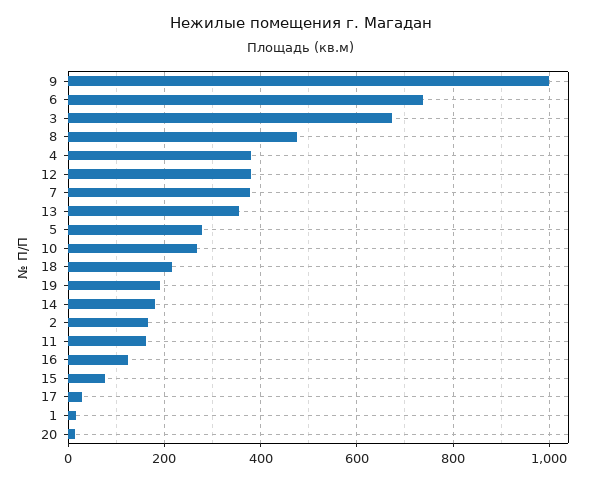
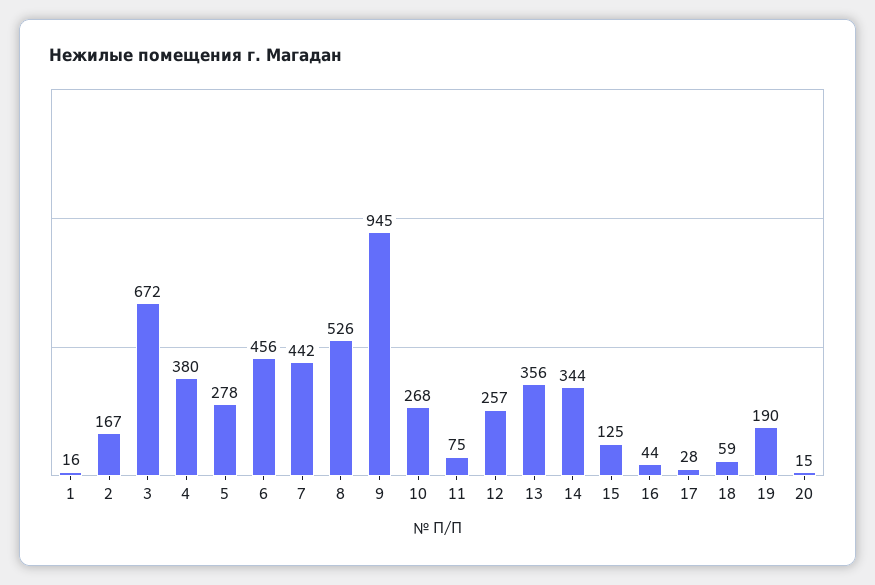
9: 1000 -> 945
6: 740 -> 456
8: 480 -> 526
12: 380 -> 257
7: 380 -> 442
18: 220 -> 59
14: 180 -> 344
11: 160 -> 75
16: 120 -> 44
15: 80 -> 125

